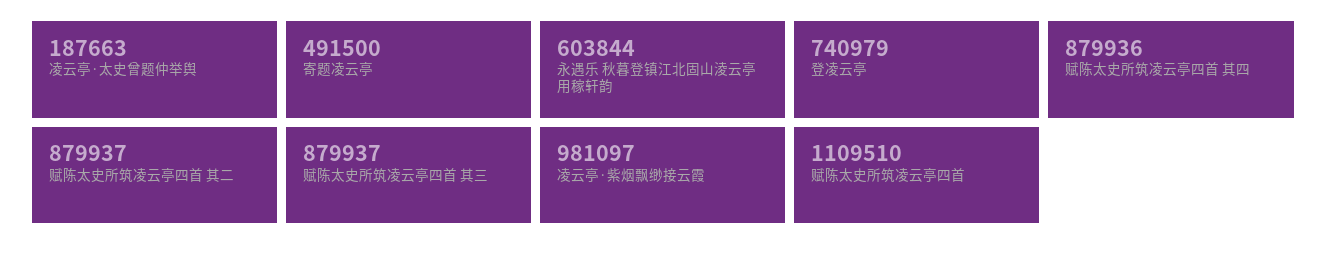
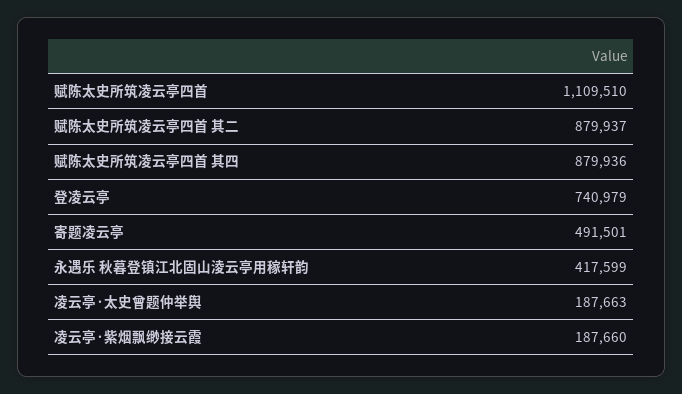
寄题凌云亭: 491500 -> 491501
永遇乐 秋暮登镇江北固山淩云亭用稼轩韵: 603844 -> 417599
赋陈太史所筑凌云亭四首 其三: 879937 -> none
凌云亭·紫烟飘缈接云霞: 981097 -> 187660

